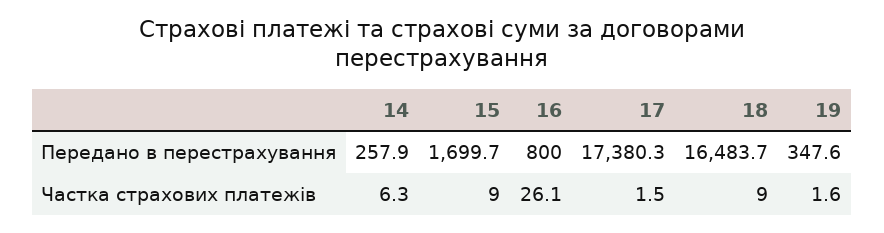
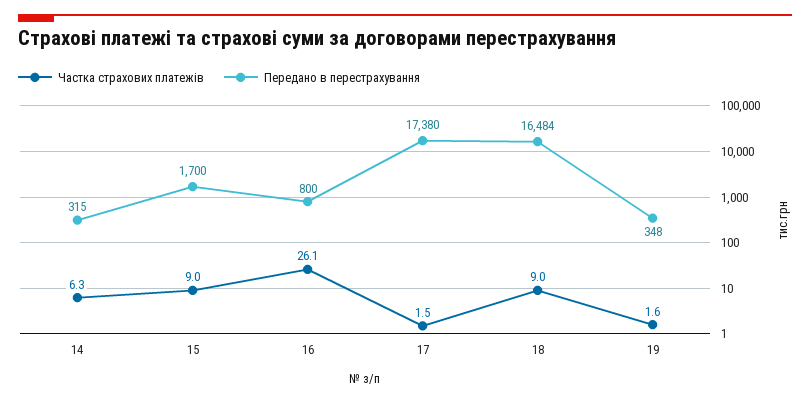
Передано в перестрахування, 14: 257.9 -> 315

